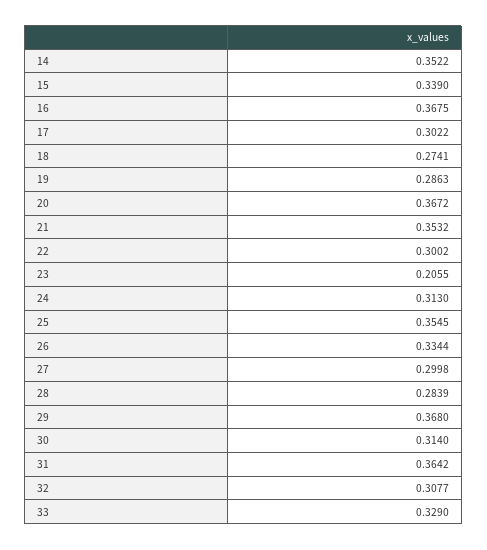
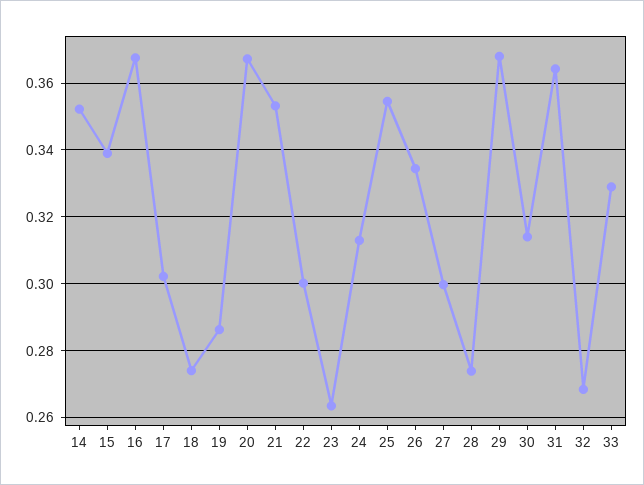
23: 0.2055 -> 0.264
28: 0.2839 -> 0.274
32: 0.3077 -> 0.268

